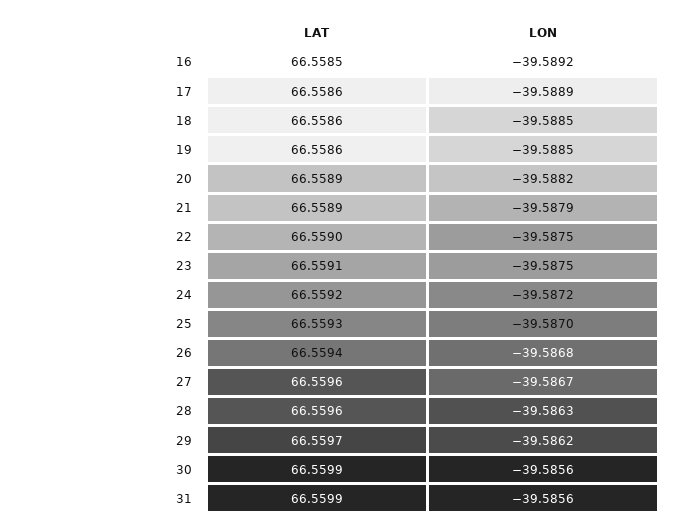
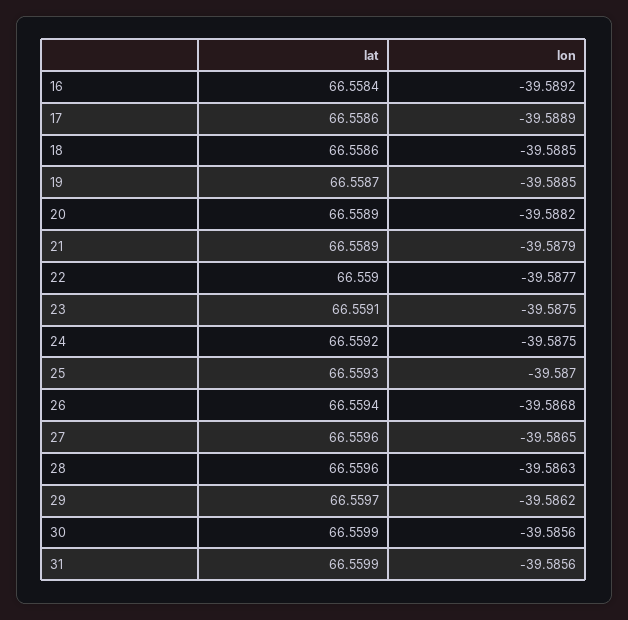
LAT, 16: 66.5585 -> 66.5584
LAT, 19: 66.5586 -> 66.5587
LON, 22: -39.5875 -> -39.5877
LON, 24: -39.5872 -> -39.5875
LON, 27: -39.5867 -> -39.5865

